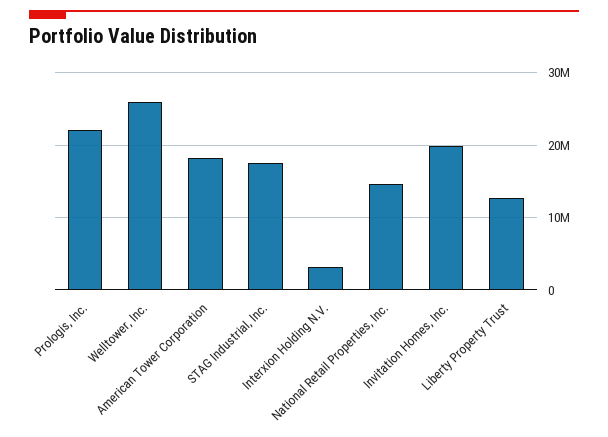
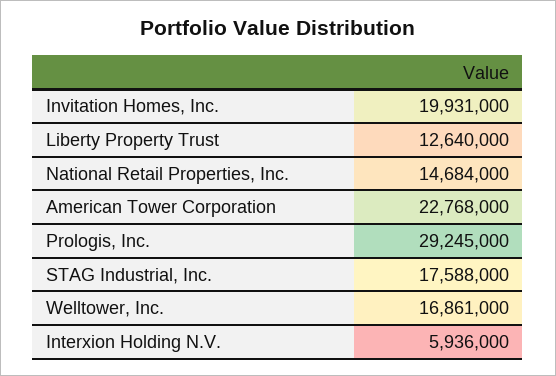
Prologis, Inc.: 22000000 -> 29245000
Welltower, Inc.: 26000000 -> 16861000
American Tower Corporation: 18000000 -> 22768000
Interxion Holding N.V.: 3000000 -> 5936000

